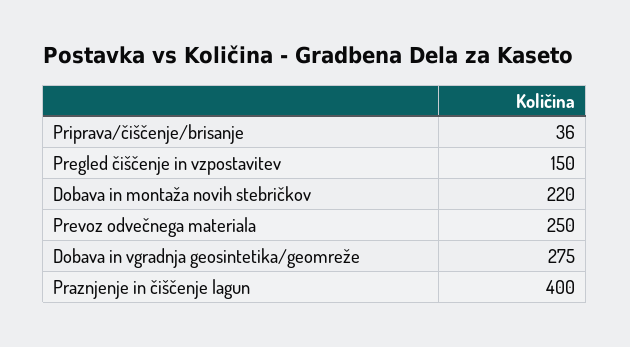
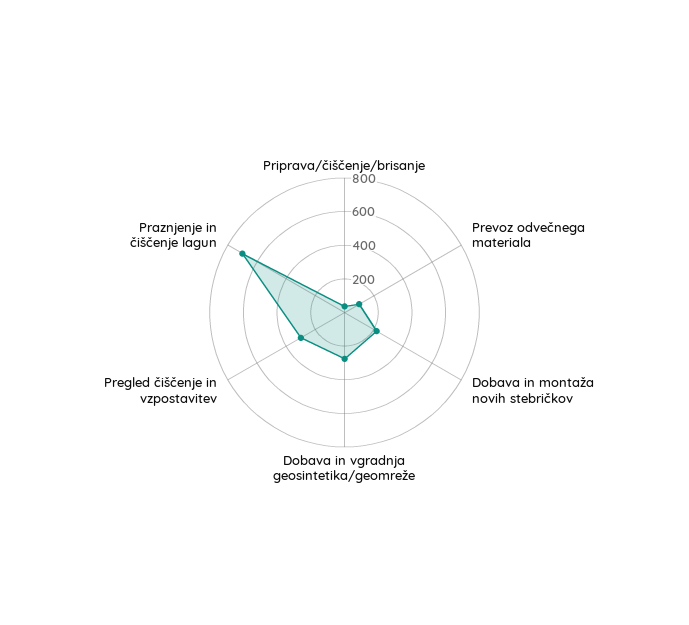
Pregled čiščenje in vzpostavitev: 150 -> 300
Prevoz odvečnega materiala: 250 -> 100
Praznjenje in čiščenje lagun: 400 -> 700

